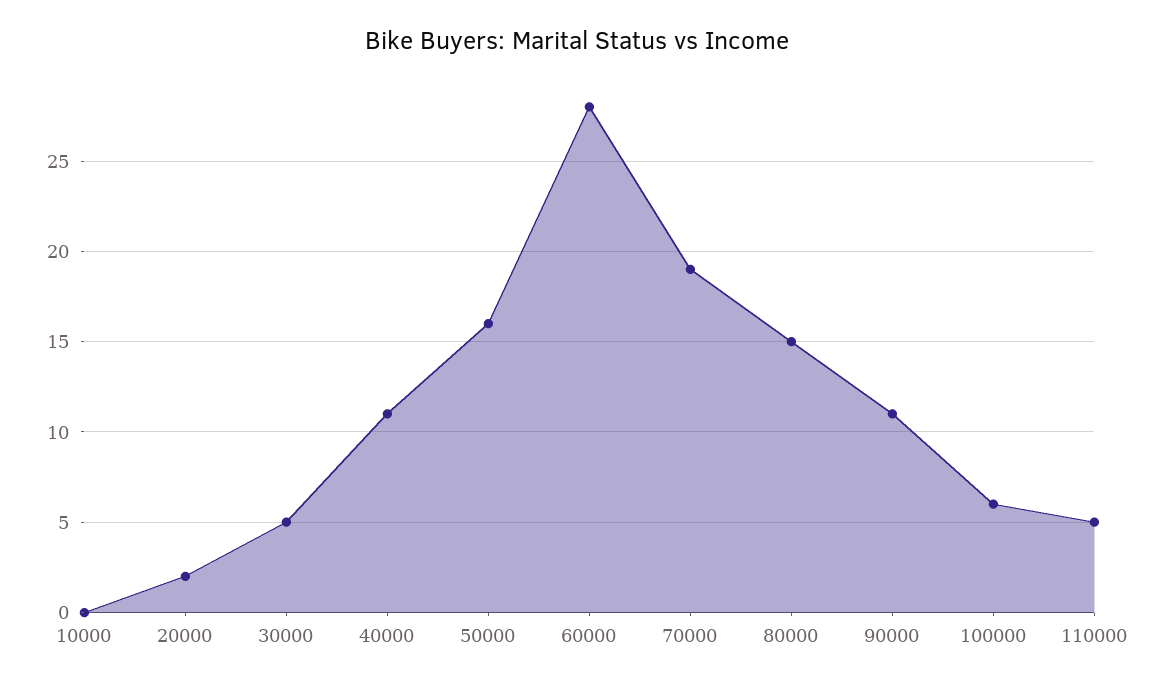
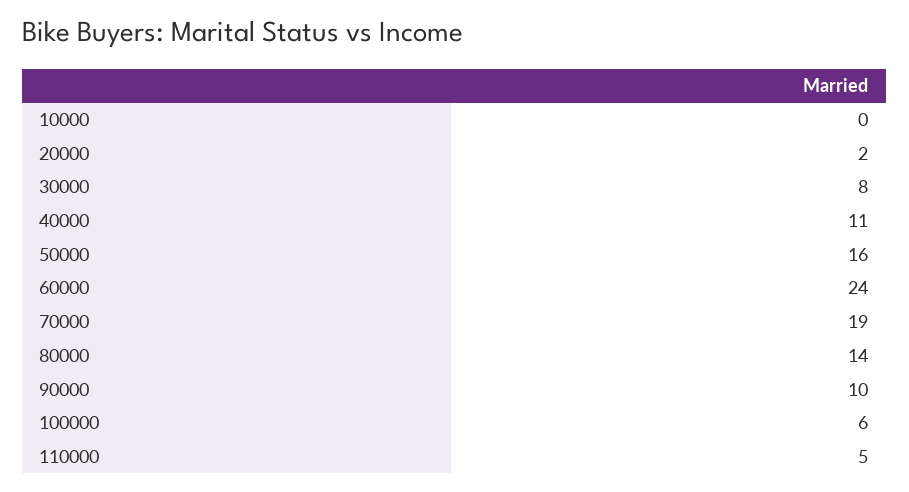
30000: 5 -> 8
60000: 28 -> 24
80000: 15 -> 14
90000: 11 -> 10

